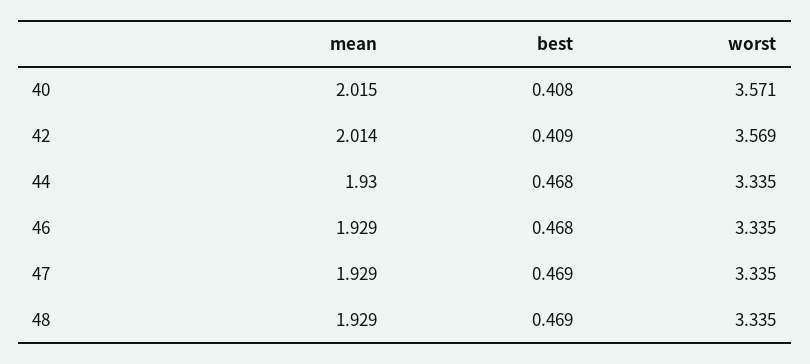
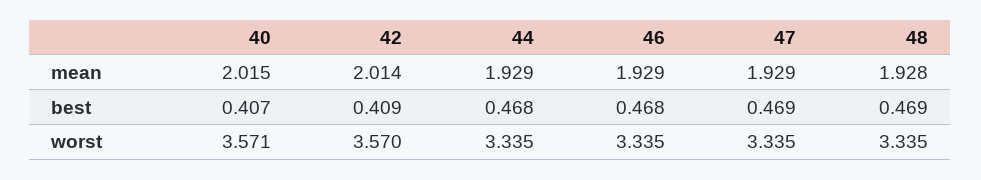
best, 40: 0.408 -> 0.407
worst, 42: 3.569 -> 3.57
mean, 44: 1.93 -> 1.929
mean, 48: 1.929 -> 1.928

